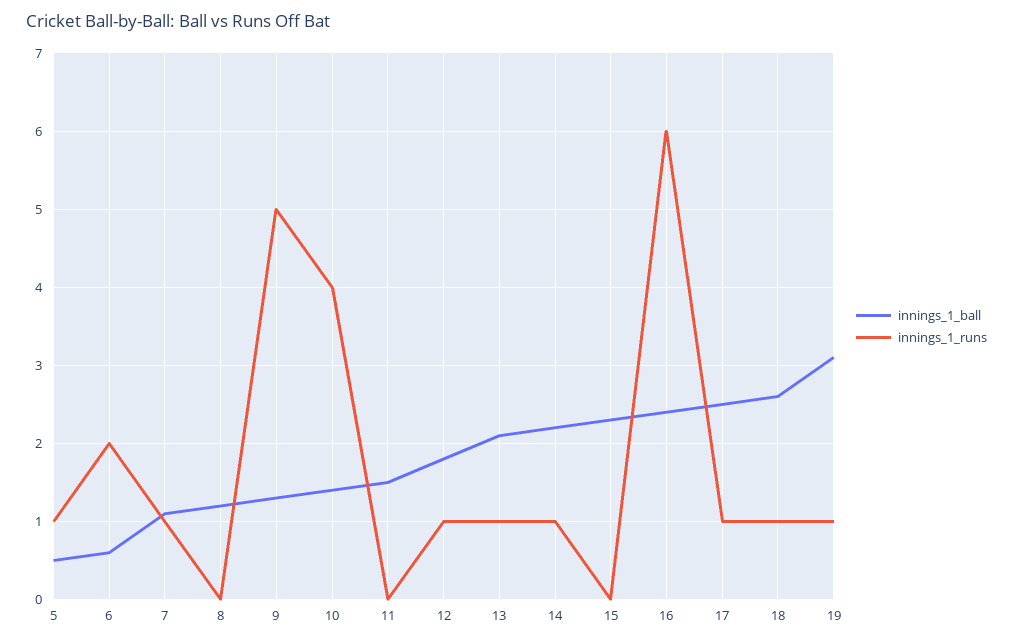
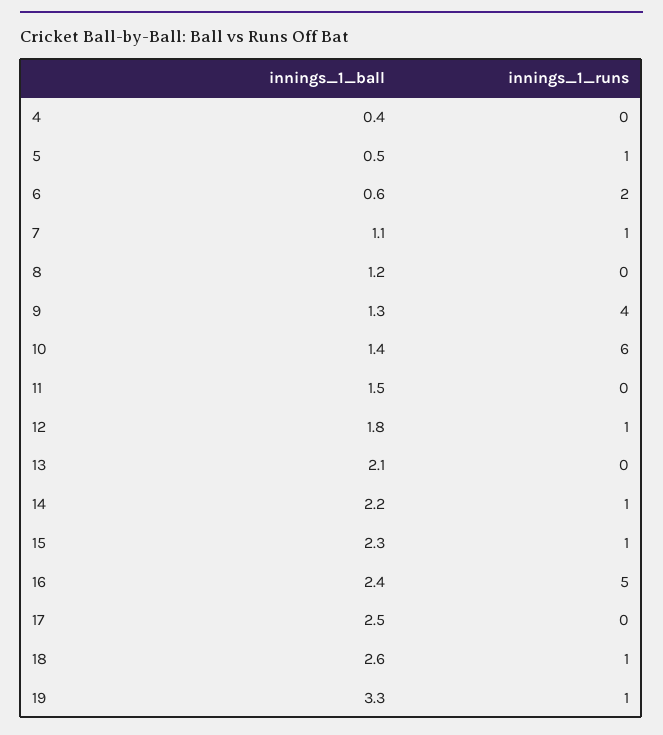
innings_1_runs, 9: 5 -> 4
innings_1_runs, 10: 4 -> 6
innings_1_runs, 13: 1 -> 0
innings_1_runs, 15: 0 -> 1
innings_1_runs, 16: 6 -> 5
innings_1_runs, 17: 1 -> 0
innings_1_ball, 19: 3.1 -> 3.3
innings_1_ball, 4: none -> 0.4
innings_1_runs, 4: none -> 0

